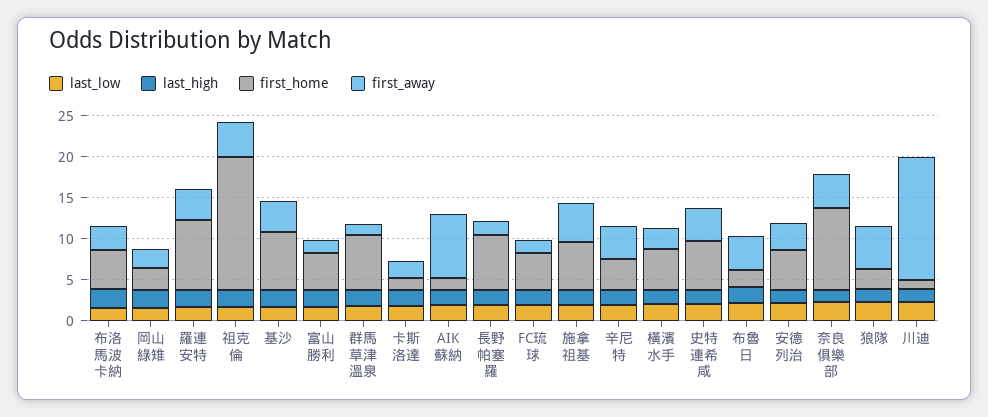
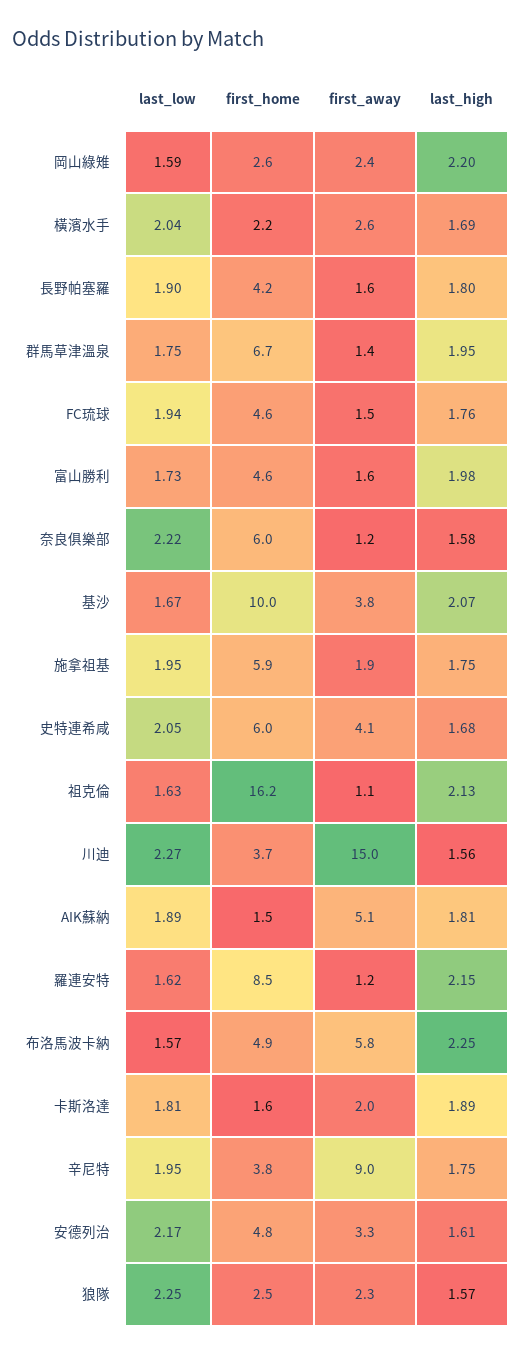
first_away, 布洛馬波卡納: 3 -> 5.8
first_away, 羅連安特: 4 -> 1.2
first_away, 祖克倫: 4 -> 1.1
first_home, 基沙: 7 -> 10
first_away, AIK蘇納: 8 -> 5.1
first_home, 長野帕塞羅: 7 -> 4.2
first_away, 施拿祖基: 5 -> 1.9
first_away, 辛尼特: 4 -> 9
first_home, 橫濱水手: 5 -> 2.2
last_low, 布魯日: 2 -> none
last_high, 布魯日: 2 -> none
first_home, 布魯日: 2 -> none
first_away, 布魯日: 4 -> none
first_home, 奈良俱樂部: 10 -> 6
first_away, 奈良俱樂部: 4 -> 1.2
first_away, 狼隊: 5 -> 2.3
first_home, 川迪: 1 -> 3.7

